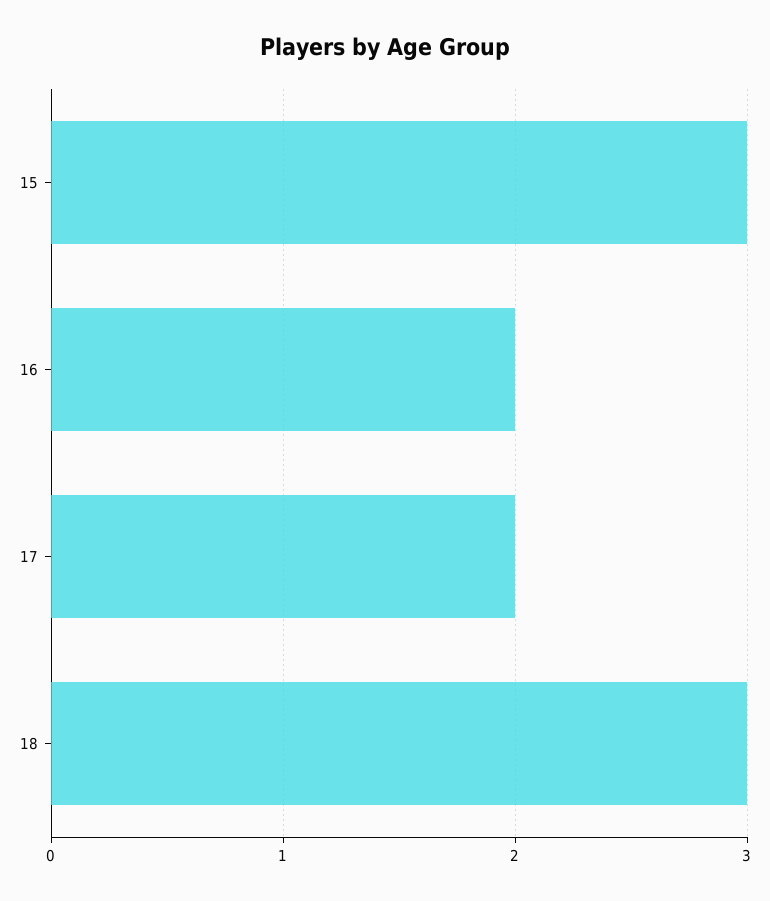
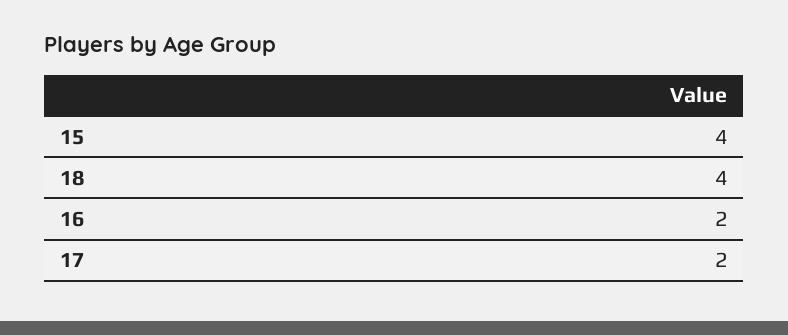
15: 3 -> 4
18: 3 -> 4

